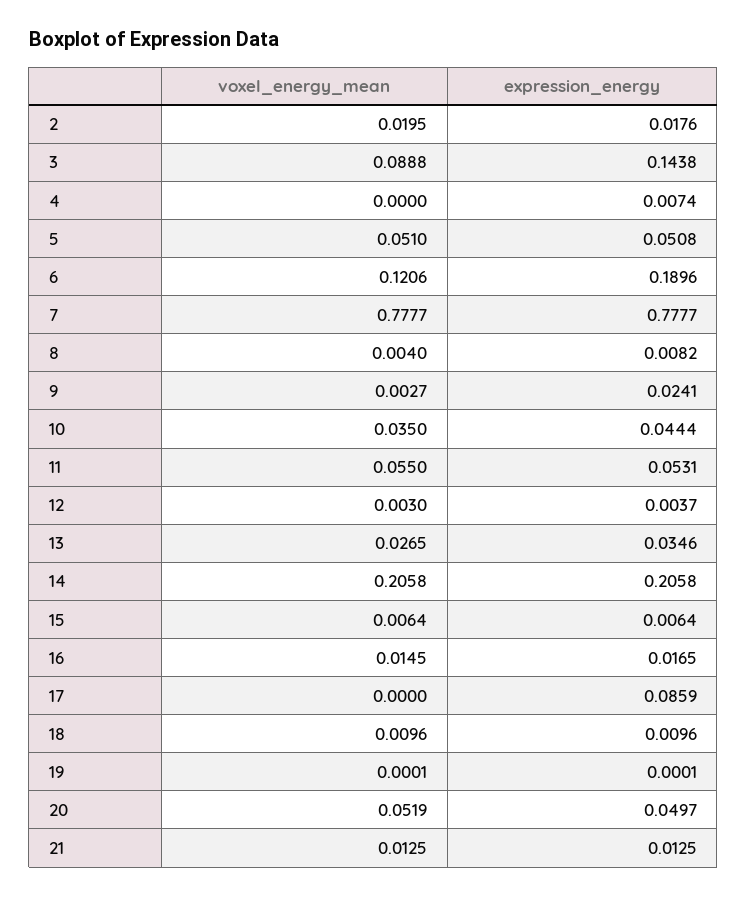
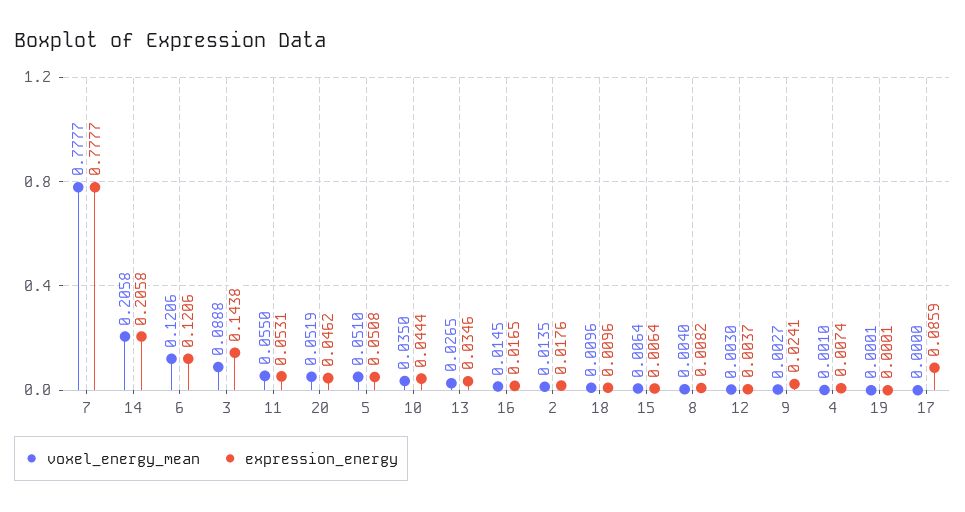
voxel_energy_mean, 2: 0.0195 -> 0.0135
voxel_energy_mean, 4: 0 -> 0.001
expression_energy, 6: 0.1896 -> 0.1206
expression_energy, 20: 0.0497 -> 0.0462
voxel_energy_mean, 21: 0.0125 -> none
expression_energy, 21: 0.0125 -> none

